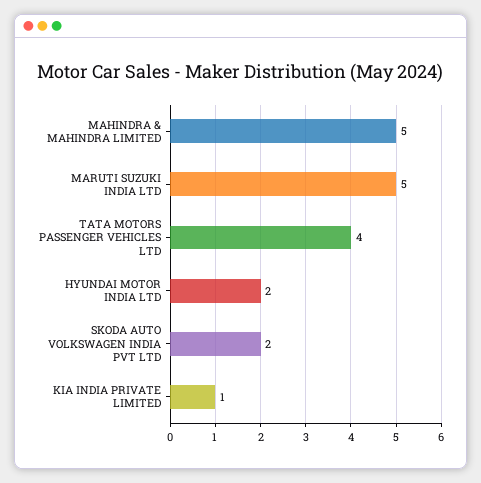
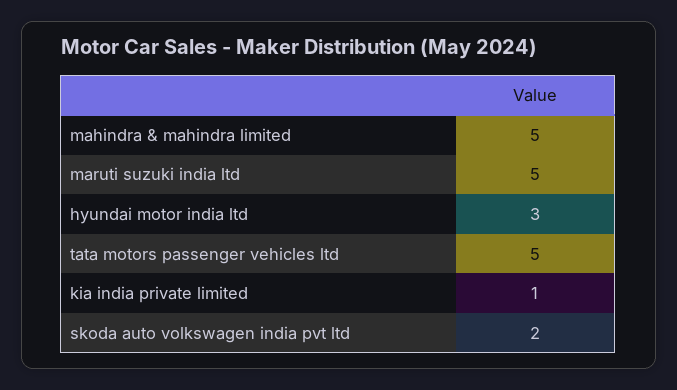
TATA MOTORS PASSENGER VEHICLES LTD: 4 -> 5
HYUNDAI MOTOR INDIA LTD: 2 -> 3

